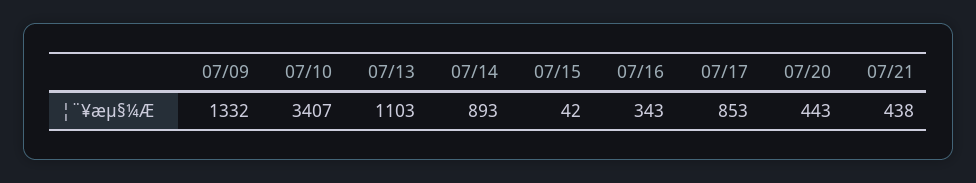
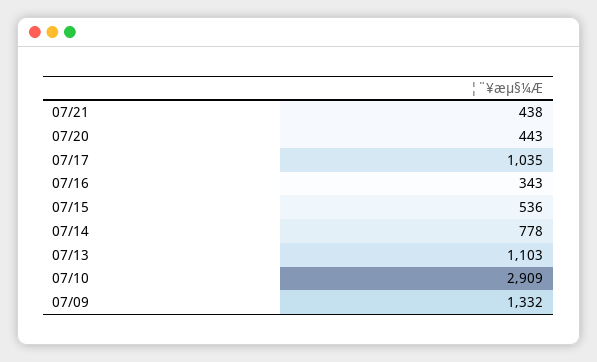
07/10: 3407 -> 2909
07/14: 893 -> 778
07/15: 42 -> 536
07/17: 853 -> 1035

